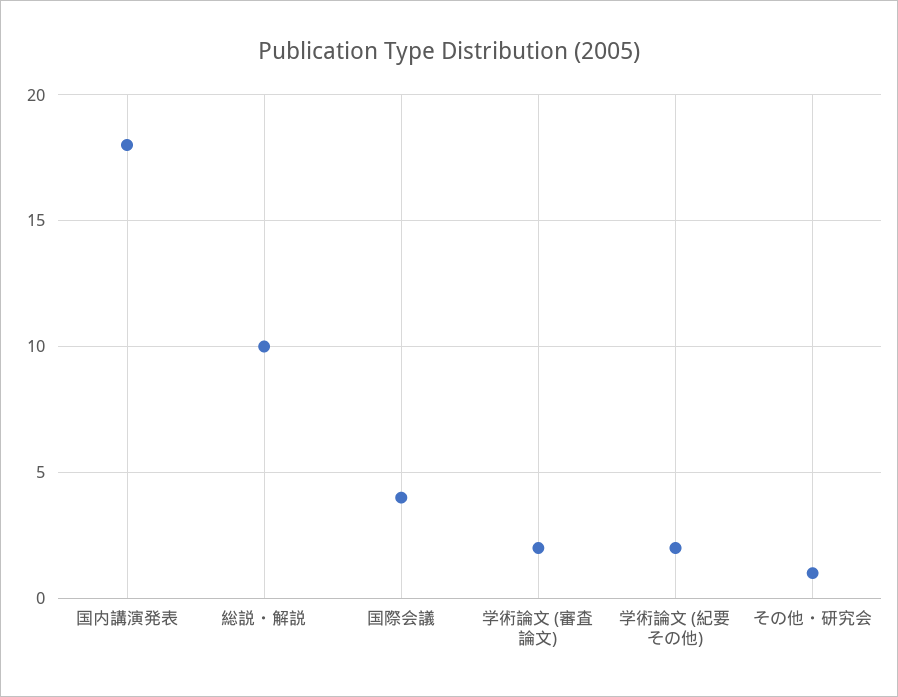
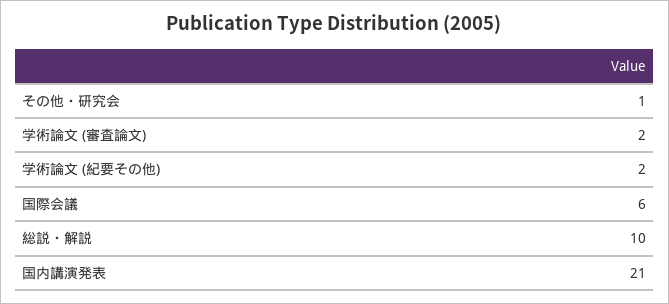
国内講演発表: 18 -> 21
国際会議: 4 -> 6

